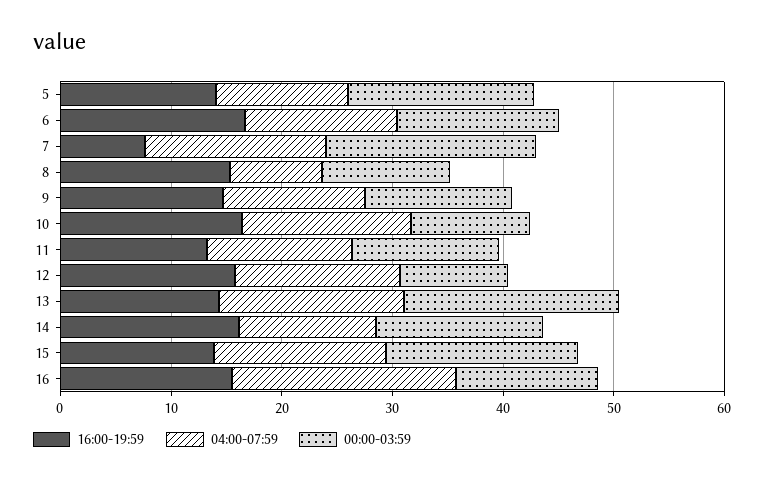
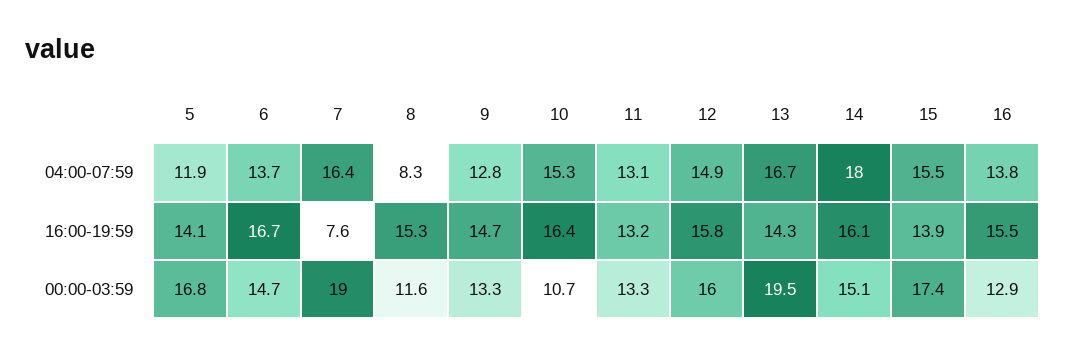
00:00-03:59, 12: 10 -> 16
04:00-07:59, 14: 12 -> 18
04:00-07:59, 16: 20 -> 13.8

